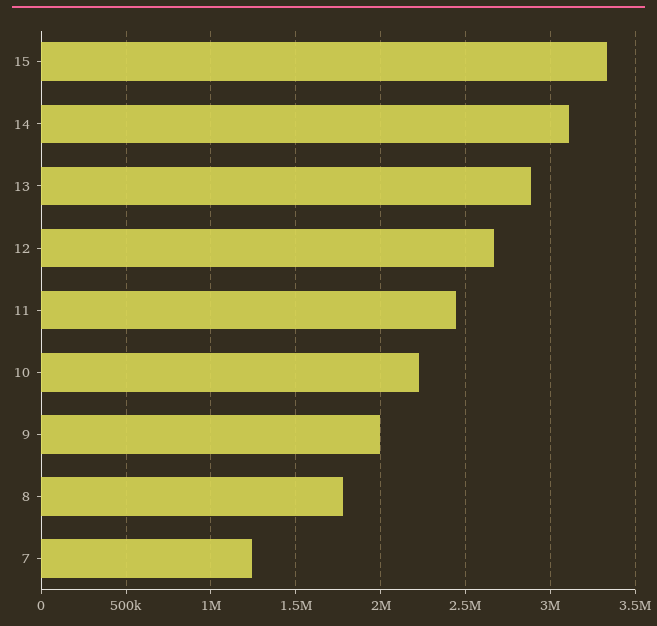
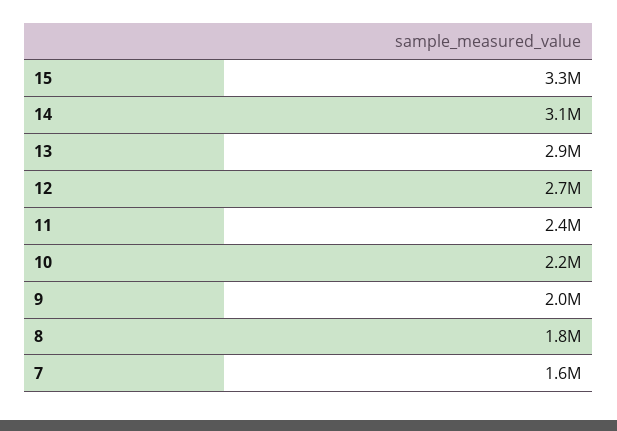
7: 1250000 -> 1600000

